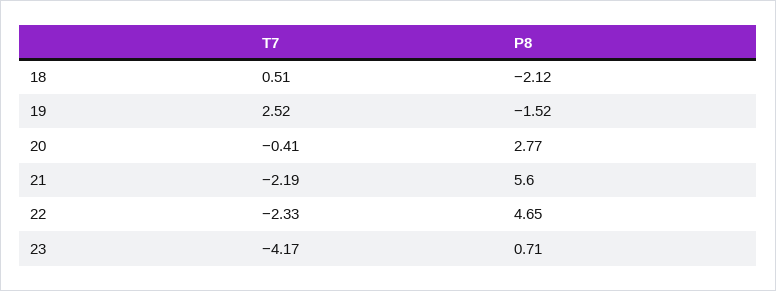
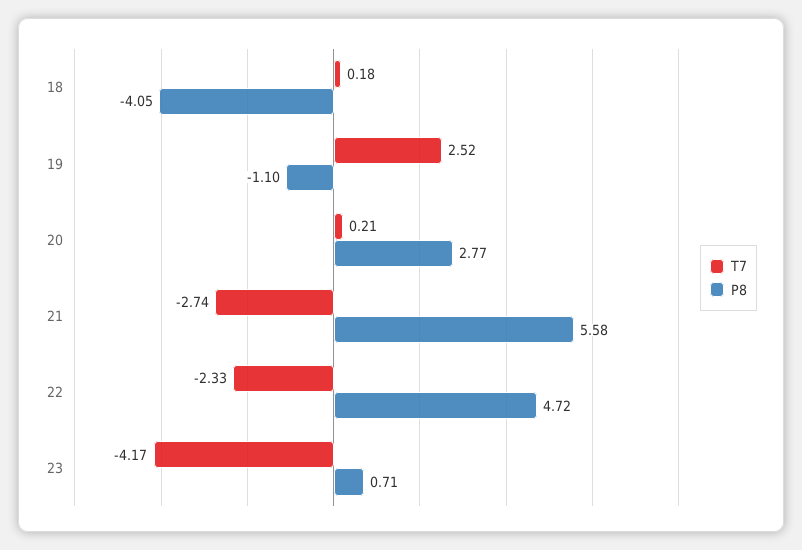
T7, 18: 0.51 -> 0.18
P8, 18: -2.12 -> -4.05
P8, 19: -1.52 -> -1.1
T7, 20: -0.41 -> 0.21
T7, 21: -2.19 -> -2.74
P8, 21: 5.6 -> 5.58
P8, 22: 4.65 -> 4.72

